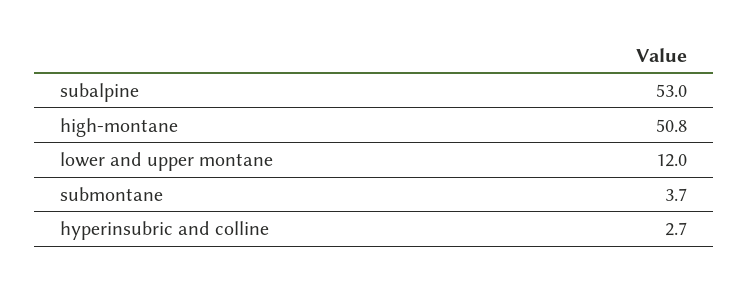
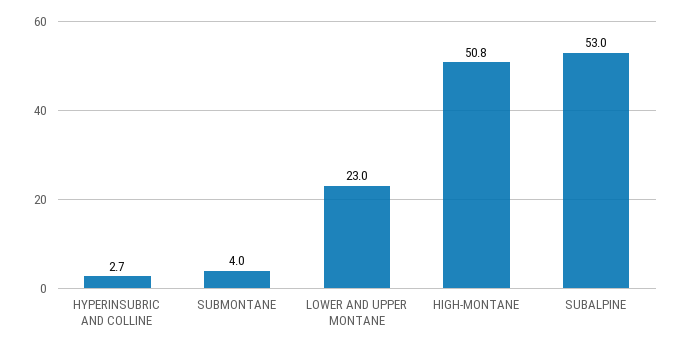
lower and upper montane: 12 -> 23
submontane: 3.7 -> 4

